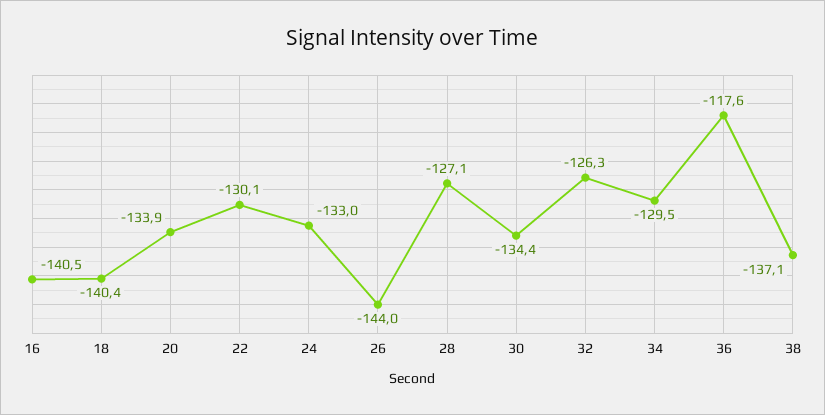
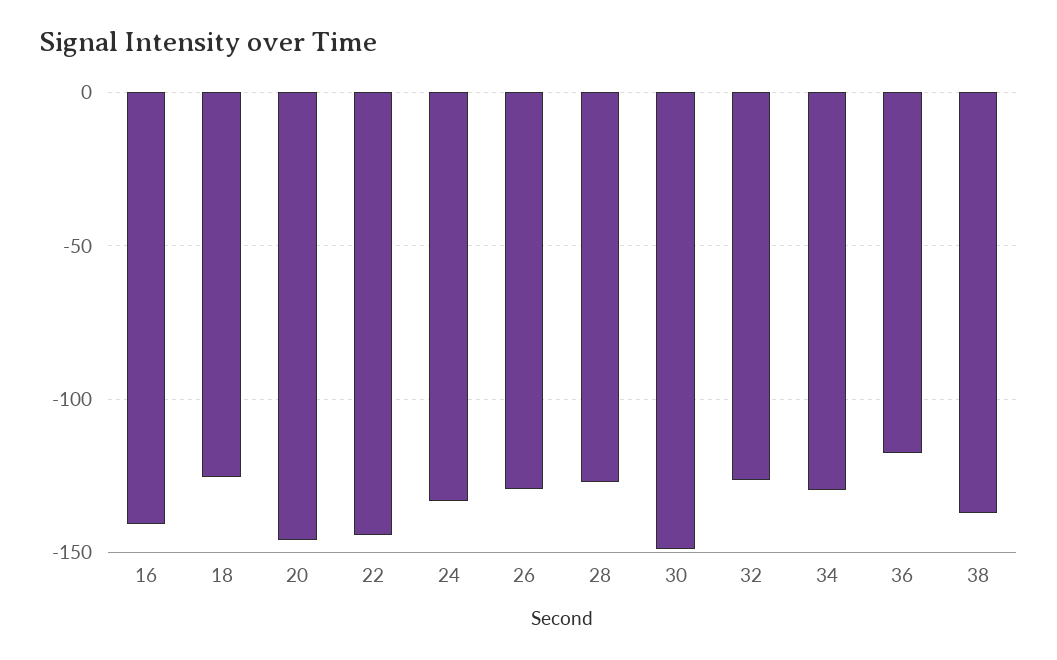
18: -140.4 -> -125
20: -133.9 -> -145
22: -130.1 -> -145
26: -144 -> -130
30: -134.4 -> -150

